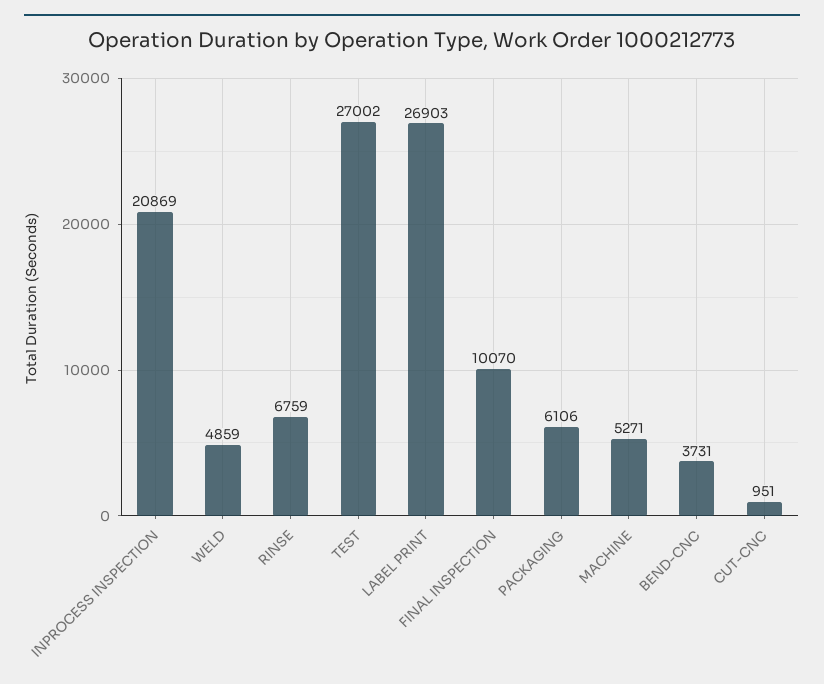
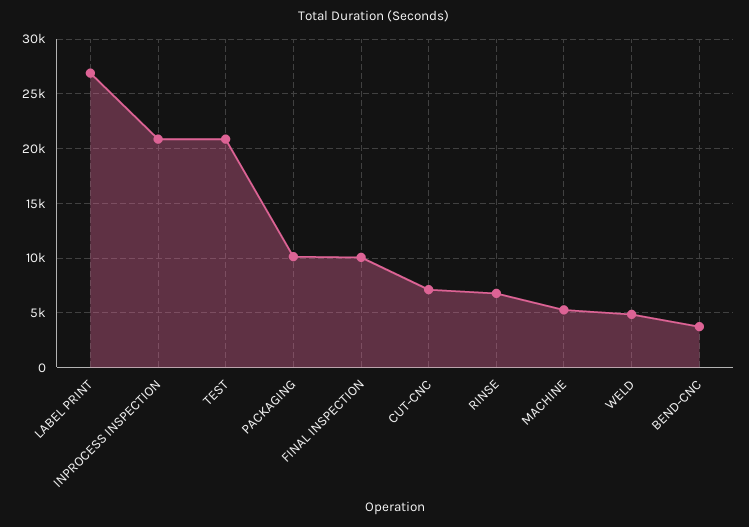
TEST: 27002 -> 21000
PACKAGING: 6106 -> 10000
CUT-CNC: 951 -> 7000

